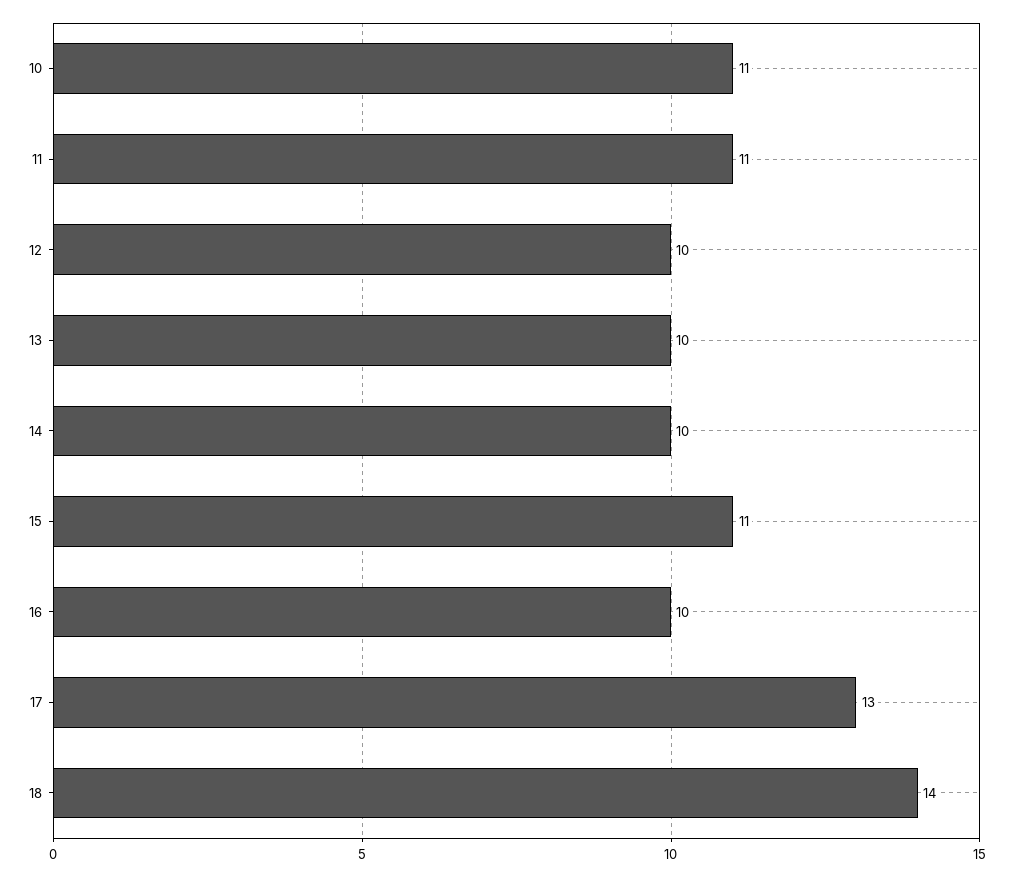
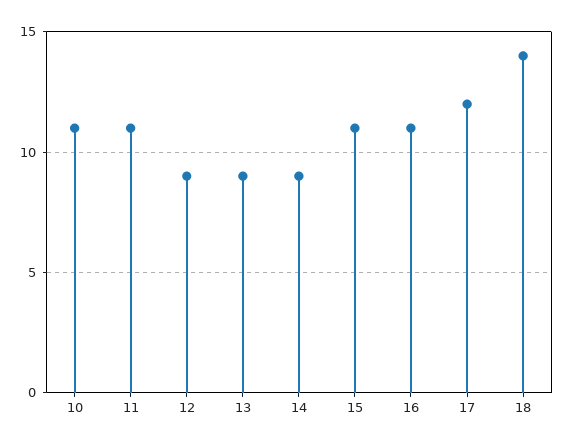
12: 10 -> 9
13: 10 -> 9
14: 10 -> 9
16: 10 -> 11
17: 13 -> 12

